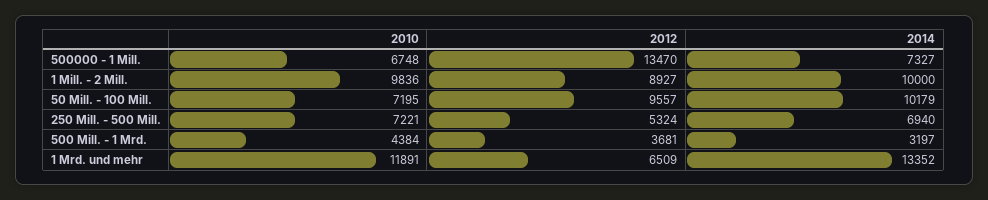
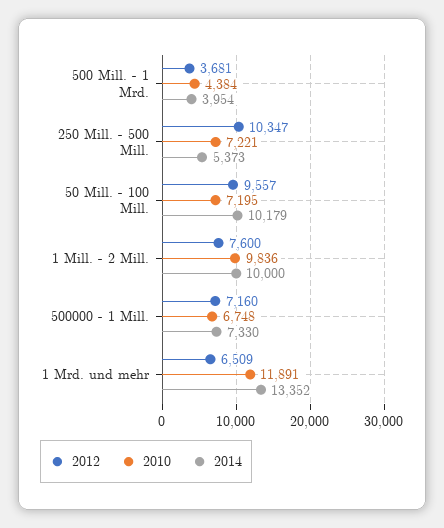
2012, 500000 - 1 Mill.: 13470 -> 7160
2014, 500000 - 1 Mill.: 7327 -> 7330
2012, 1 Mill. - 2 Mill.: 8927 -> 7600
2012, 250 Mill. - 500 Mill.: 5324 -> 10347
2014, 250 Mill. - 500 Mill.: 6940 -> 5373
2014, 500 Mill. - 1 Mrd.: 3197 -> 3954

